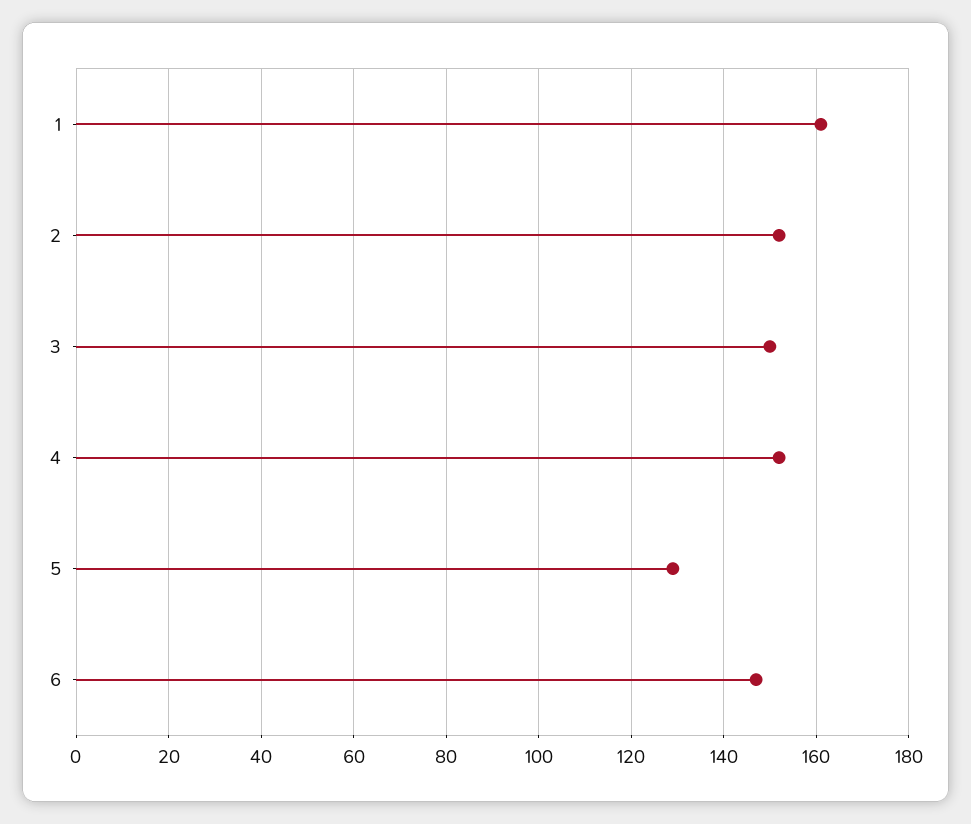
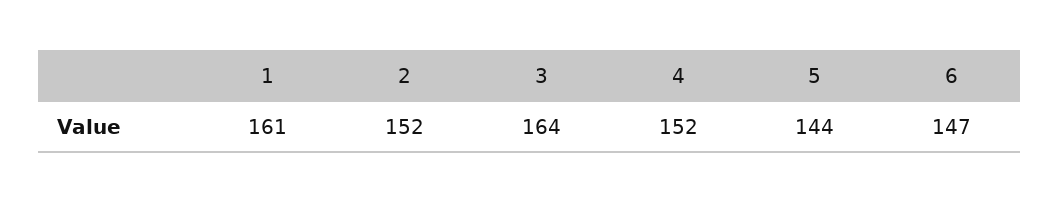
3: 150 -> 164
5: 130 -> 144

